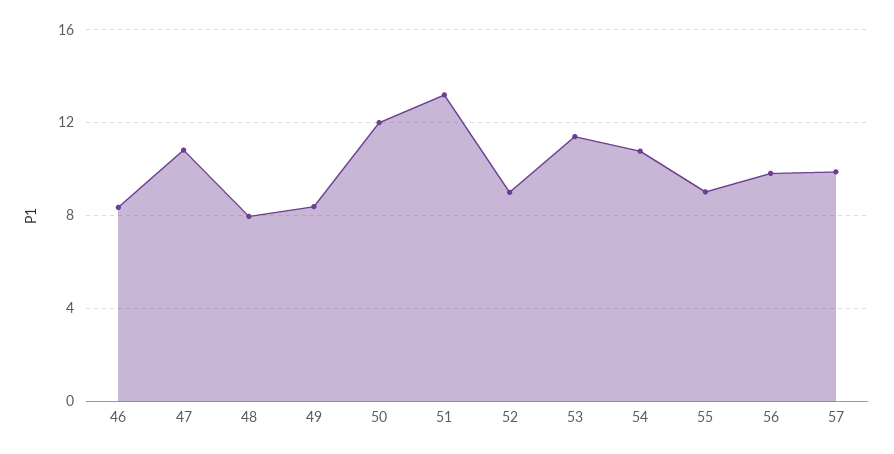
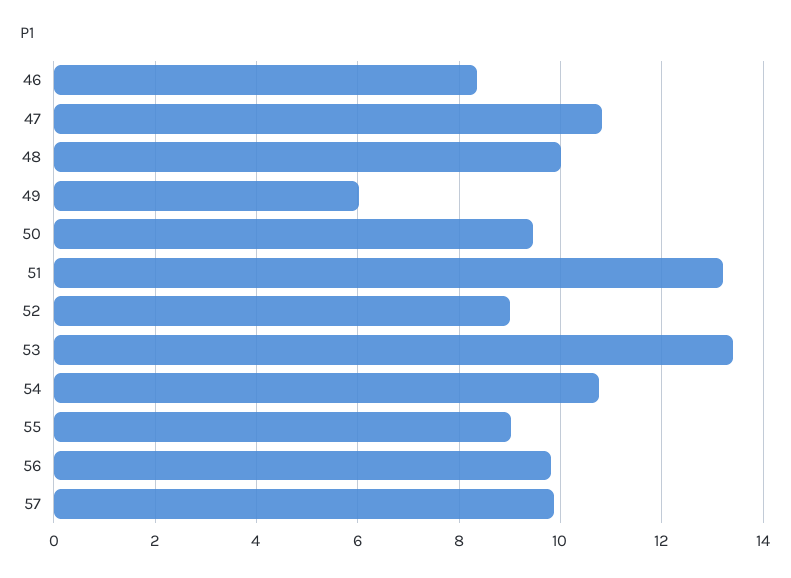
48: 8 -> 10
49: 8.5 -> 6
50: 12 -> 9.4
53: 11.5 -> 13.4

